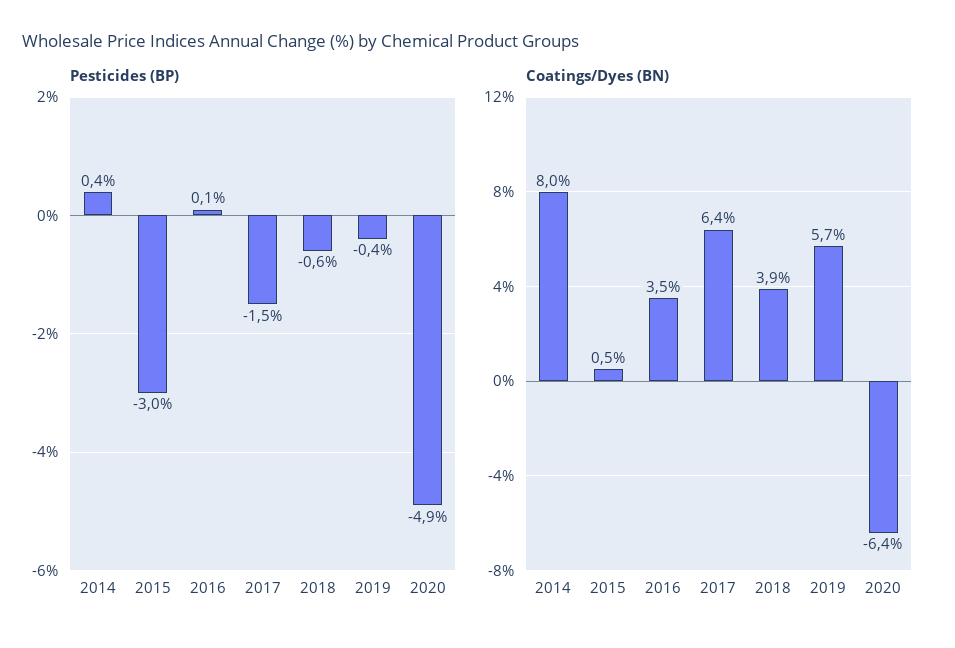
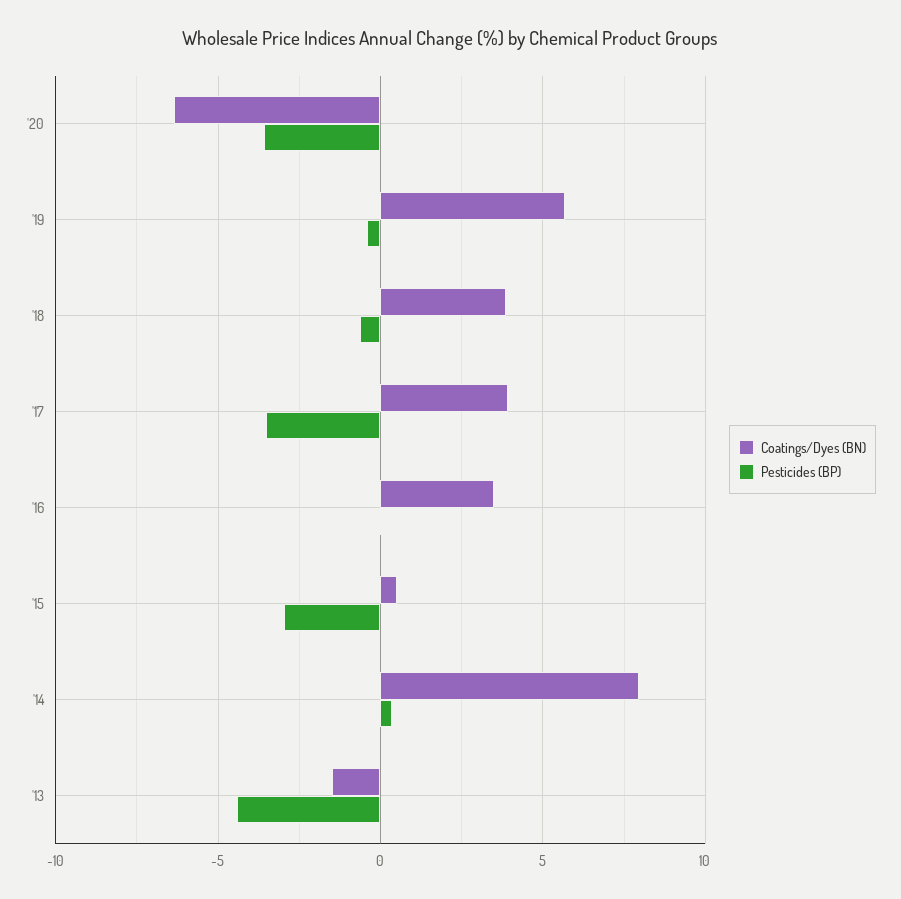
Pesticides (BP), 2017: -1.5 -> -3.5
Pesticides (BP), 2020: -4.9 -> -3.5
Coatings/Dyes (BN), 2017: 6.4 -> 4
Coatings/Dyes (BN), '13: none -> -1.5
Pesticides (BP), '13: none -> -4.5

